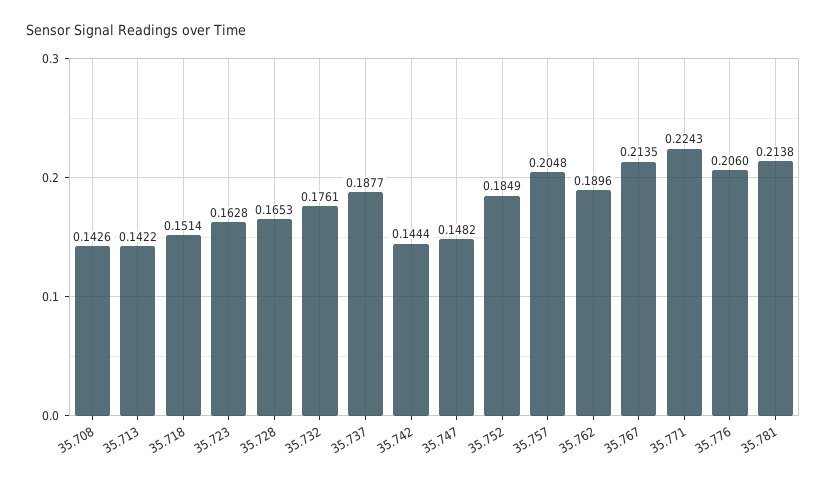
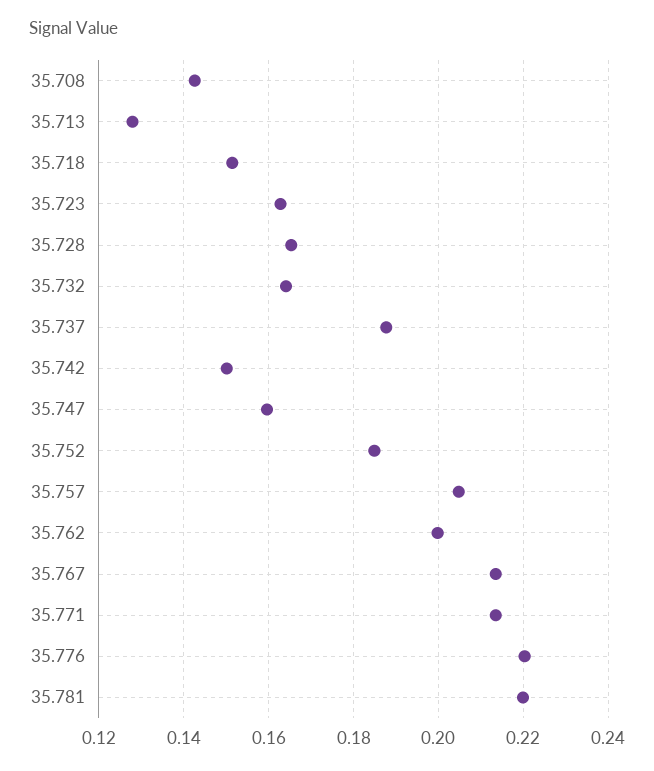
35.713: 0.1422 -> 0.128
35.732: 0.1761 -> 0.164
35.742: 0.1444 -> 0.15
35.747: 0.1482 -> 0.16
35.762: 0.1896 -> 0.2
35.771: 0.2243 -> 0.214
35.776: 0.206 -> 0.22
35.781: 0.2138 -> 0.22

